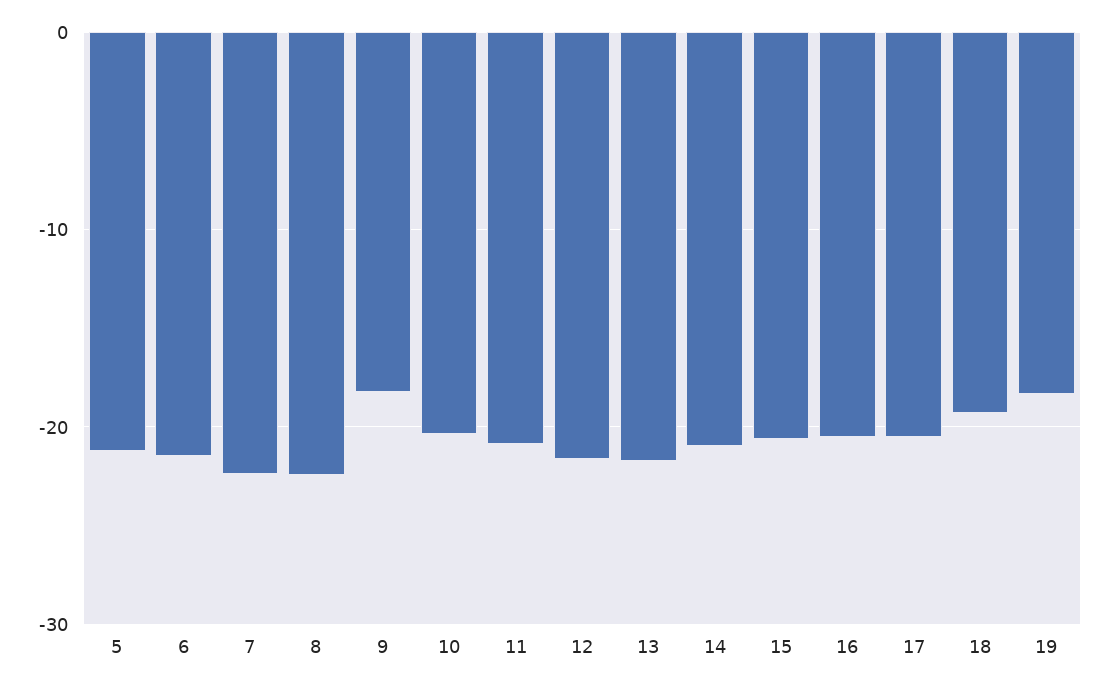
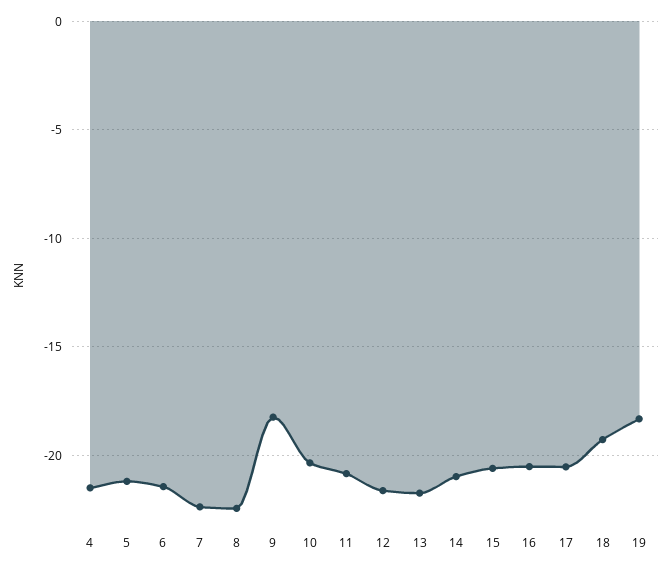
4: none -> -21.5

